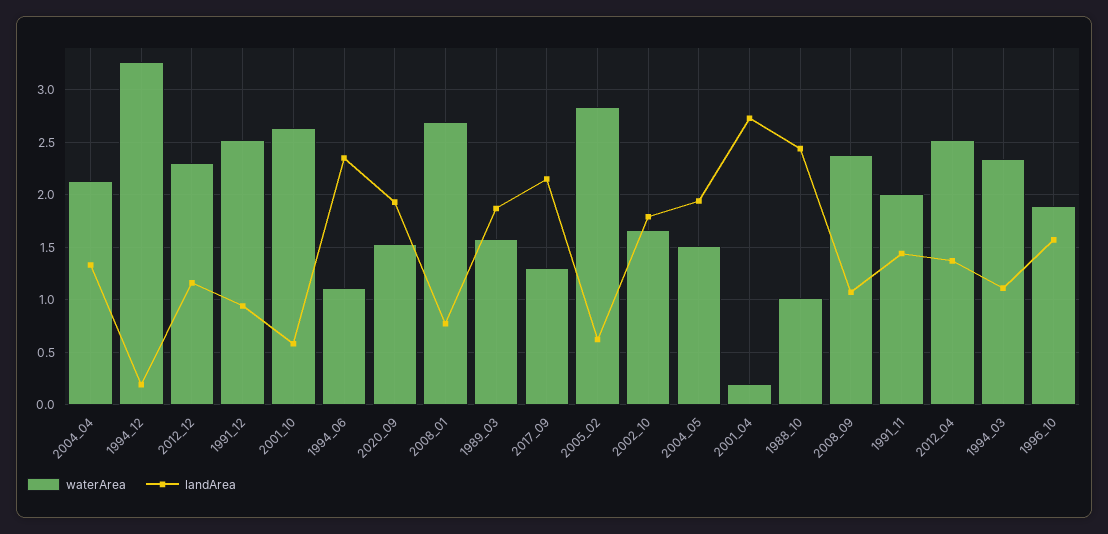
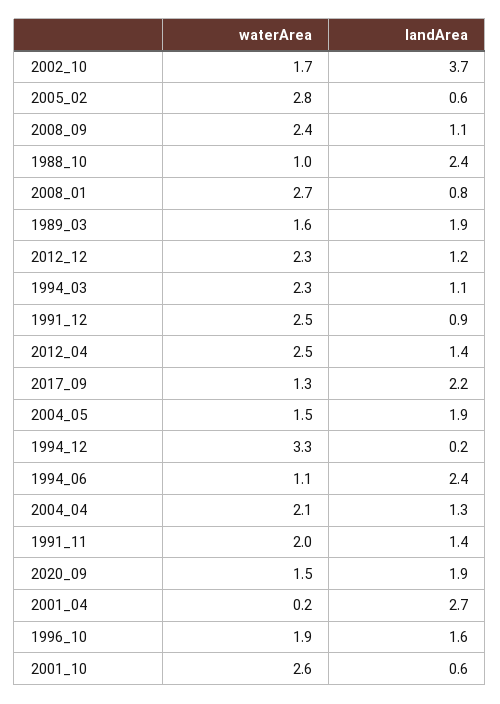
landArea, 2002_10: 1.8 -> 3.7

